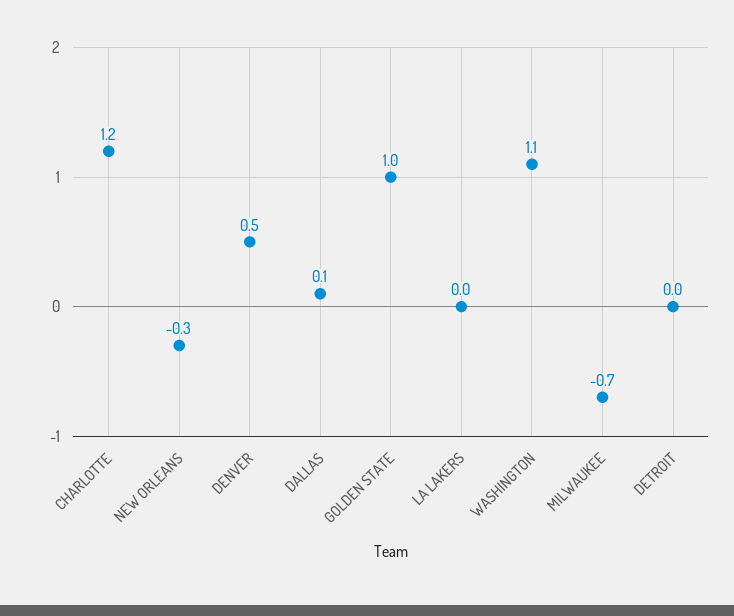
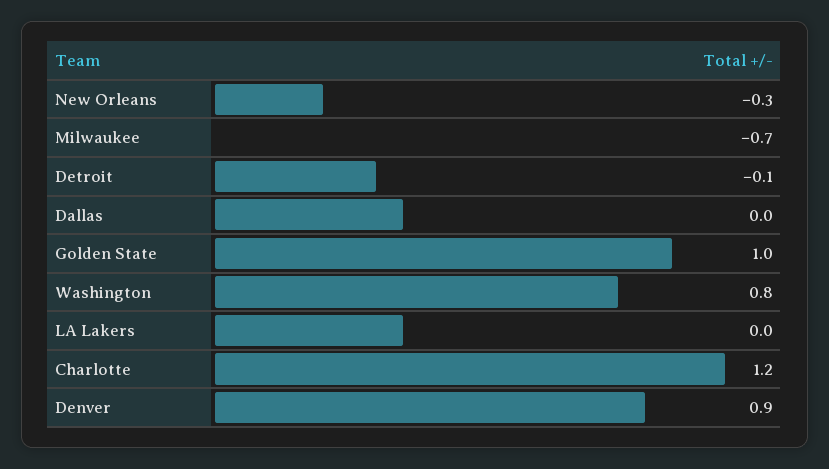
DENVER: 0.5 -> 0.9
DALLAS: 0.1 -> 0
WASHINGTON: 1.1 -> 0.8
DETROIT: 0 -> -0.1

